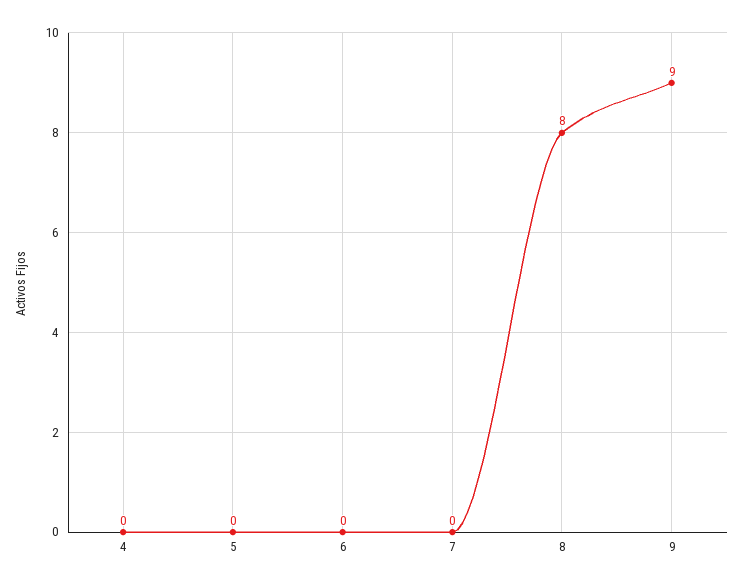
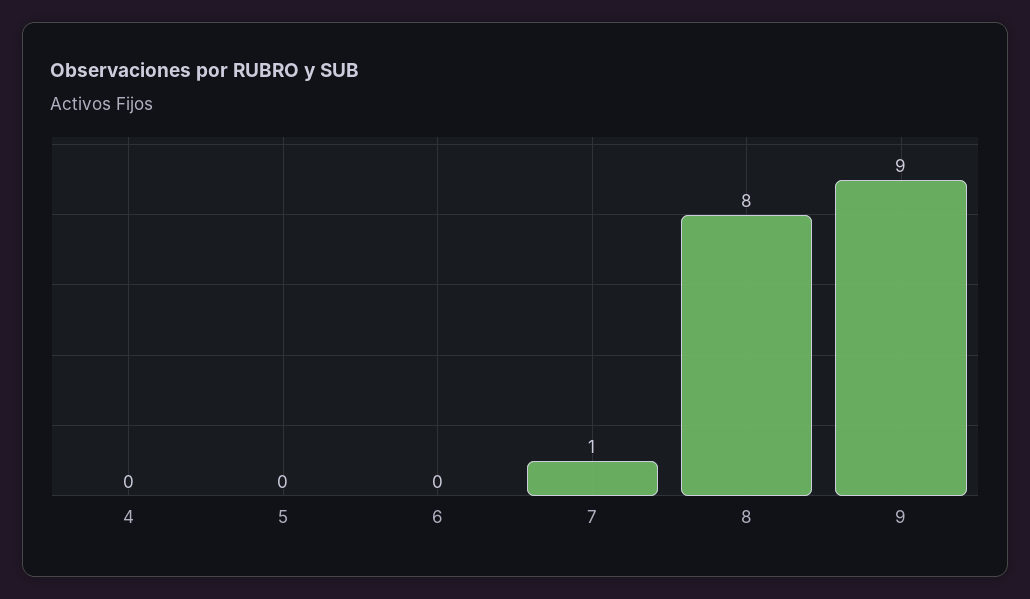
7: 0 -> 1

